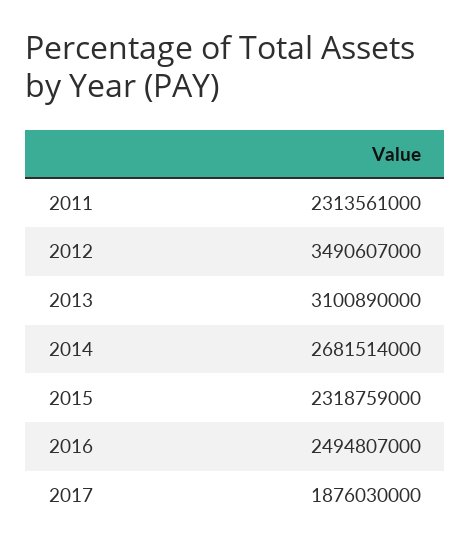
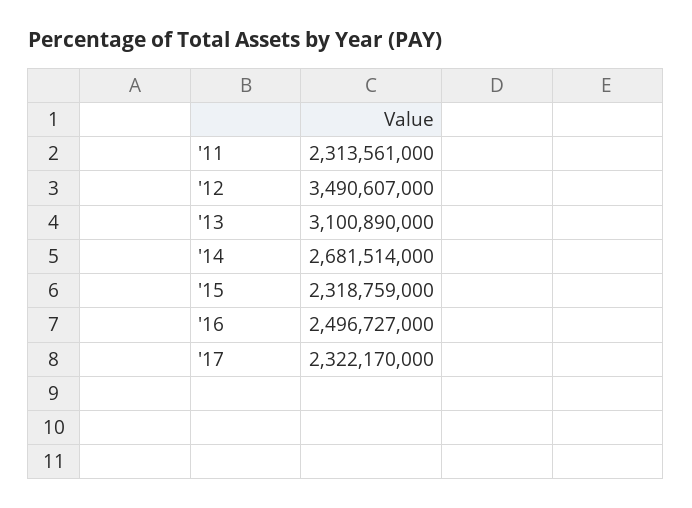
2016: 2494807000 -> 2496727000
2017: 1876030000 -> 2322170000

